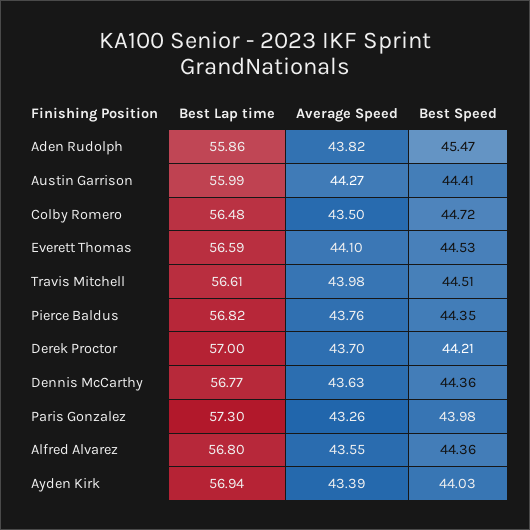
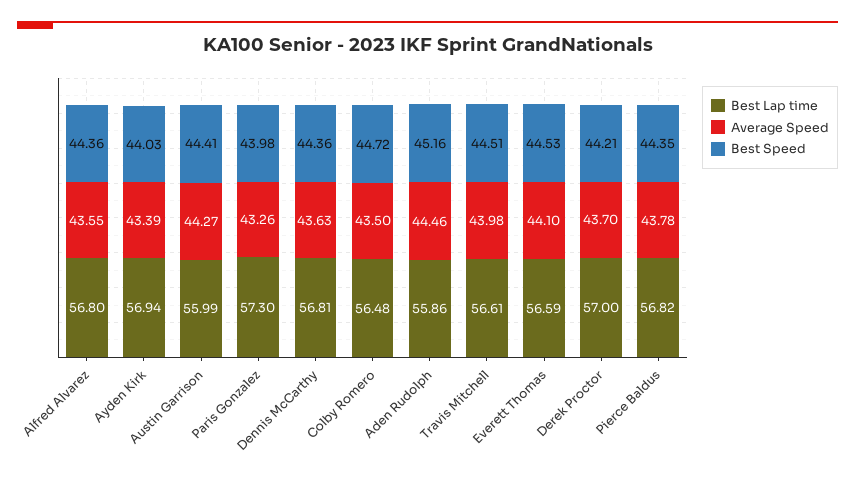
Average Speed, Aden Rudolph: 43.82 -> 44.46
Best Speed, Aden Rudolph: 45.47 -> 45.16
Average Speed, Pierce Baldus: 43.76 -> 43.78
Best Lap time, Dennis McCarthy: 56.77 -> 56.81

